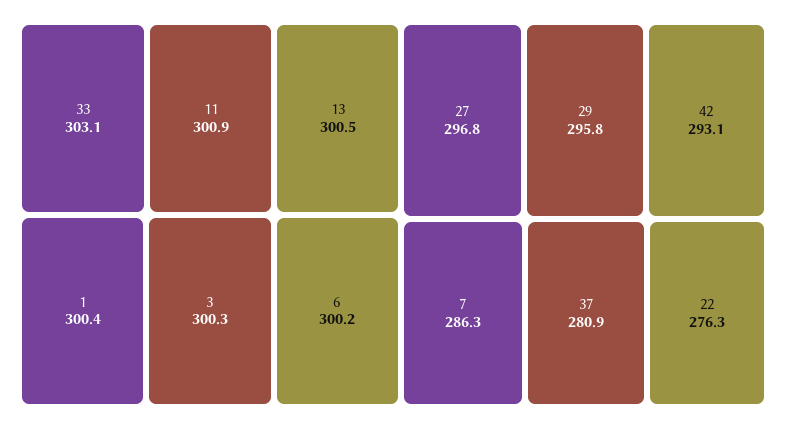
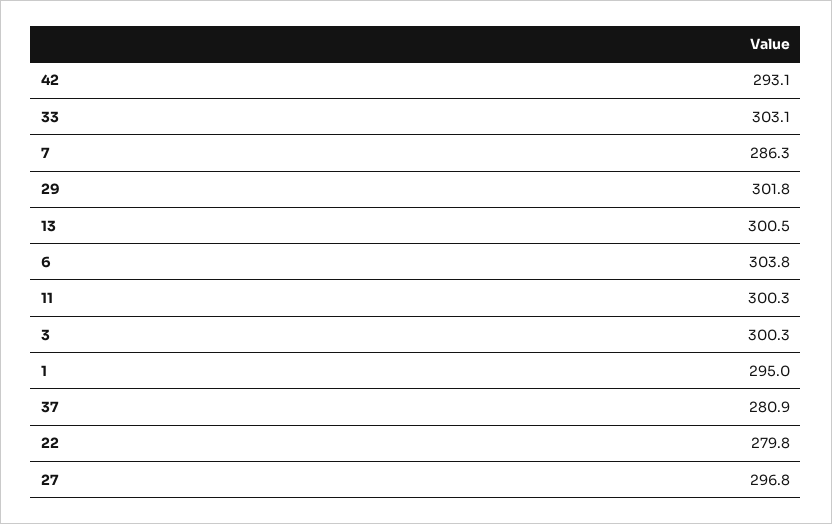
11: 300.9 -> 300.3
1: 300.4 -> 295
6: 300.2 -> 303.8
29: 295.8 -> 301.8
22: 276.3 -> 279.8

